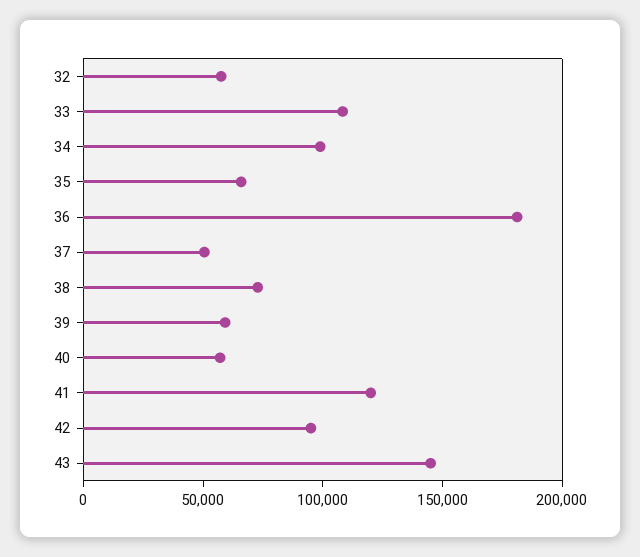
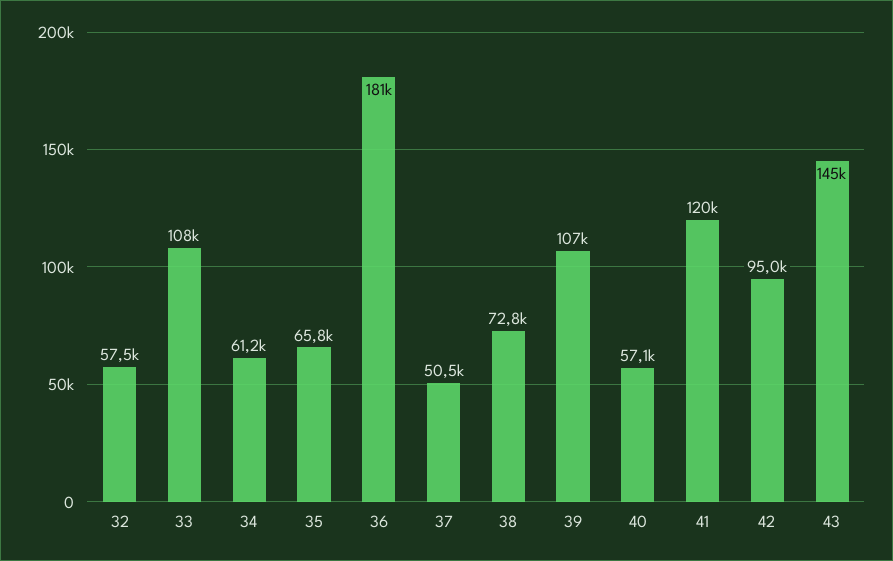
34: 100000 -> 61200
39: 60000 -> 107000

